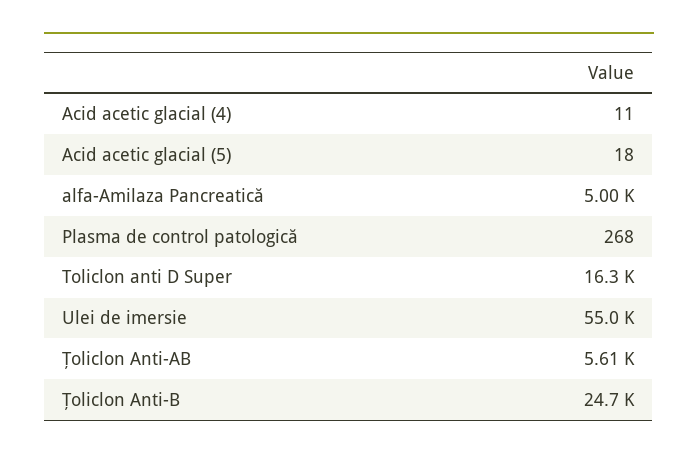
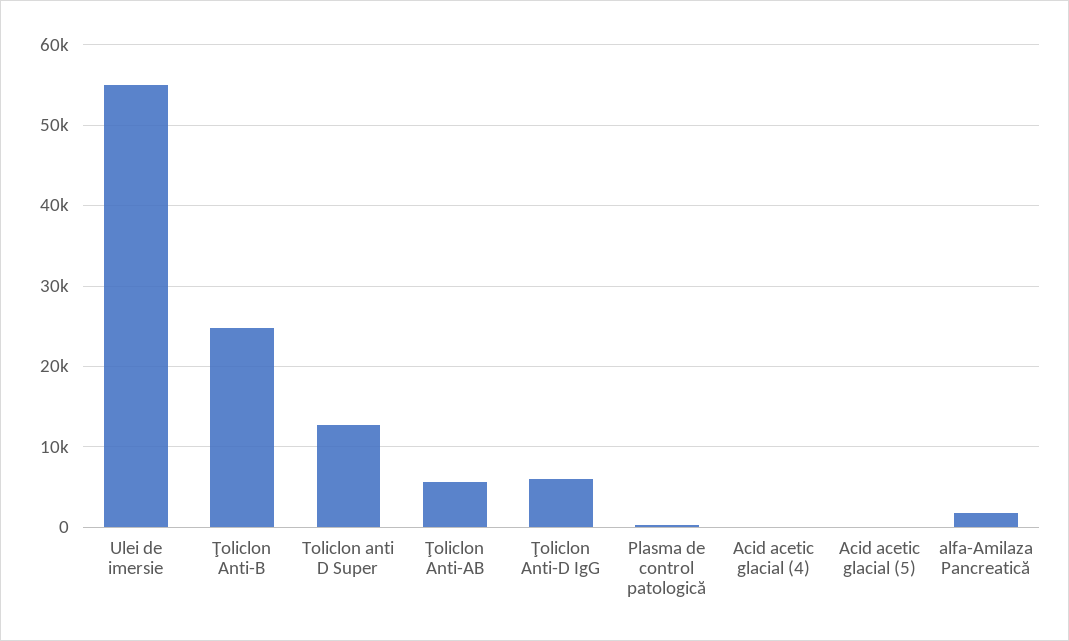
alfa-Amilaza Pancreatică: 5000 -> 2000
Toliclon anti D Super: 16300 -> 13000
Ţoliclon Anti-D IgG: none -> 6000

